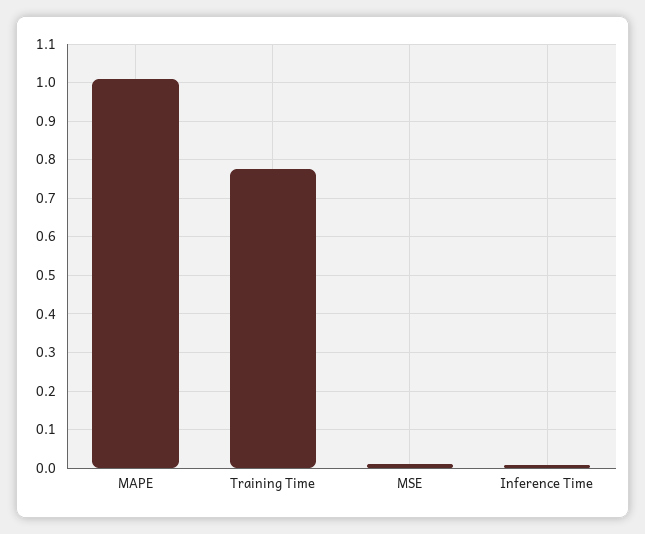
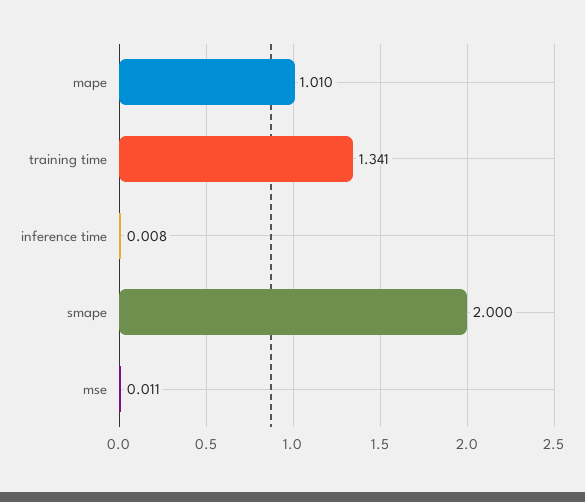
Training Time: 0.78 -> 1.341
smape: none -> 2

